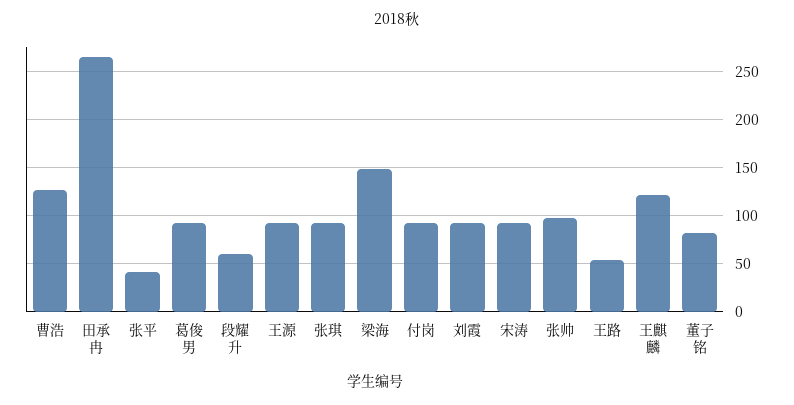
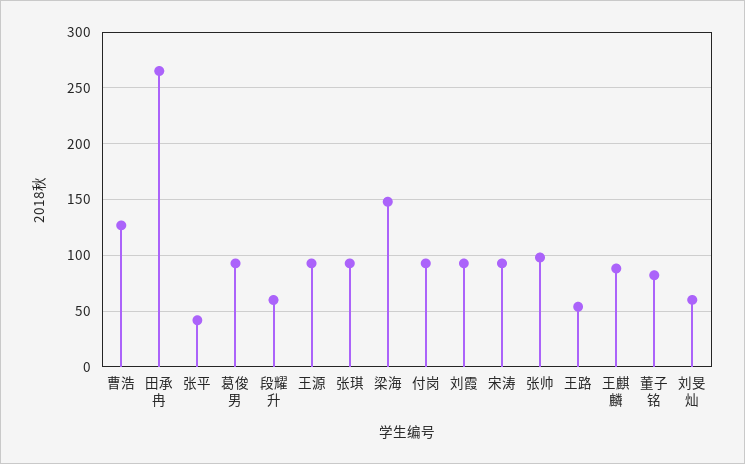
王麒麟: 120 -> 90
刘旻灿: none -> 60

